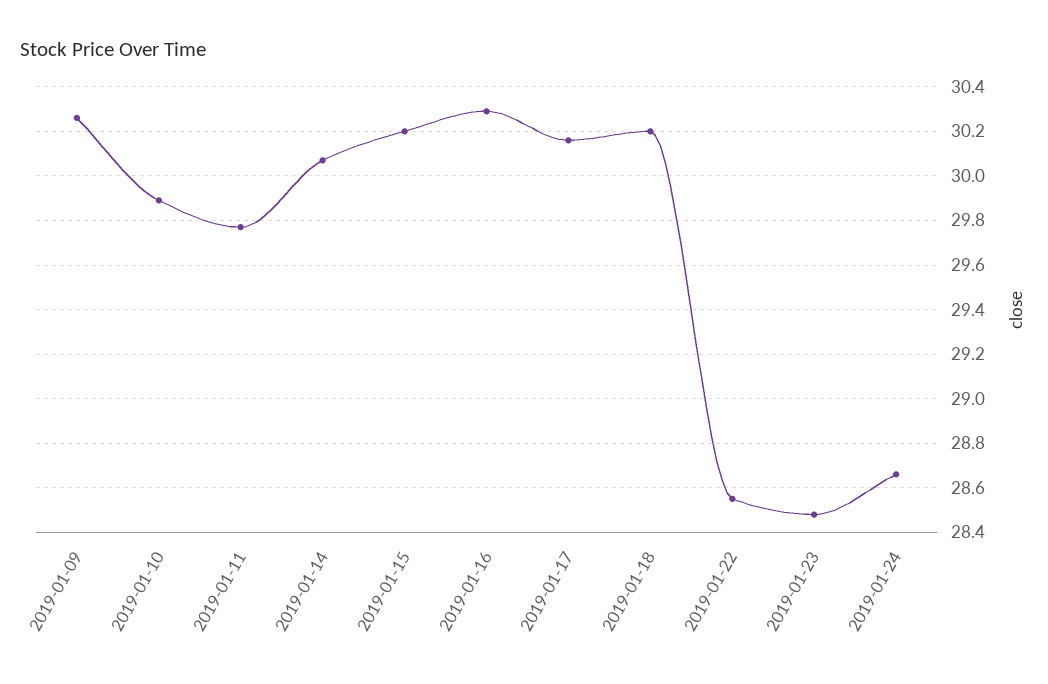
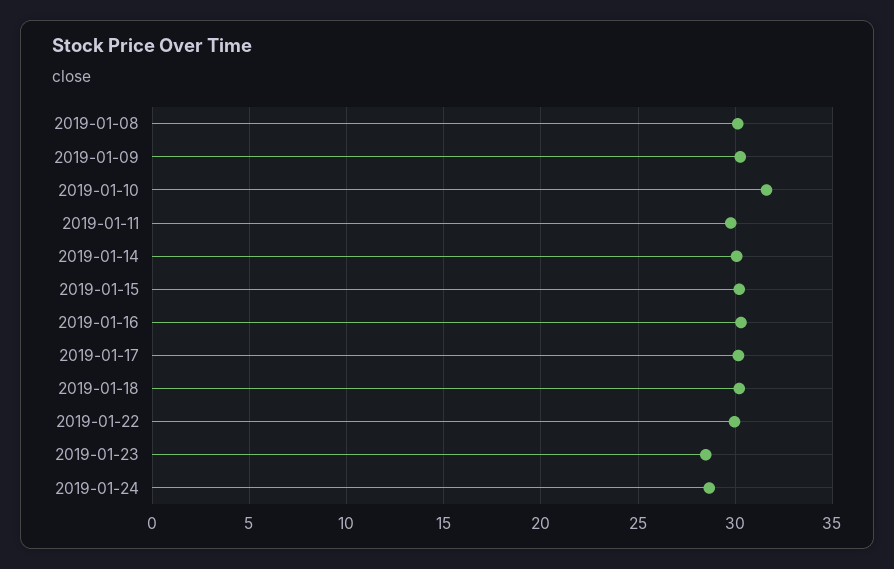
2019-01-10: 29.9 -> 31.5
2019-01-22: 28.55 -> 30
2019-01-08: none -> 30

